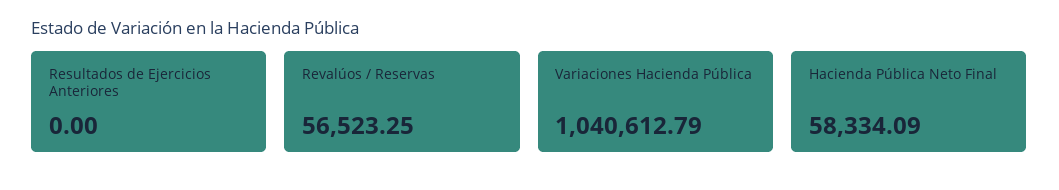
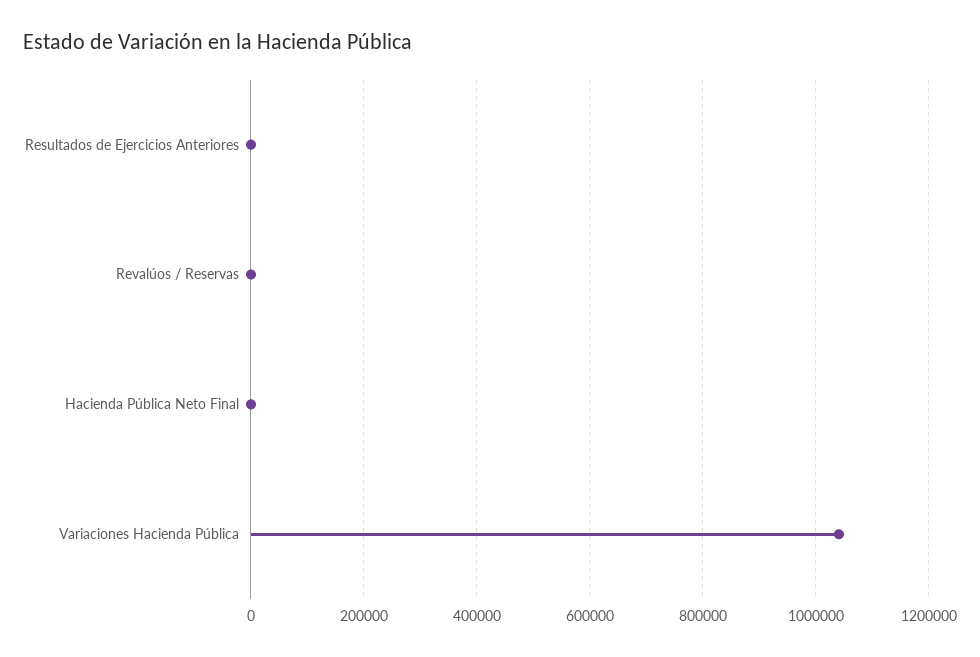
Revalúos / Reservas: 56523.25 -> 0
Hacienda Pública Neto Final: 58334.09 -> 0

